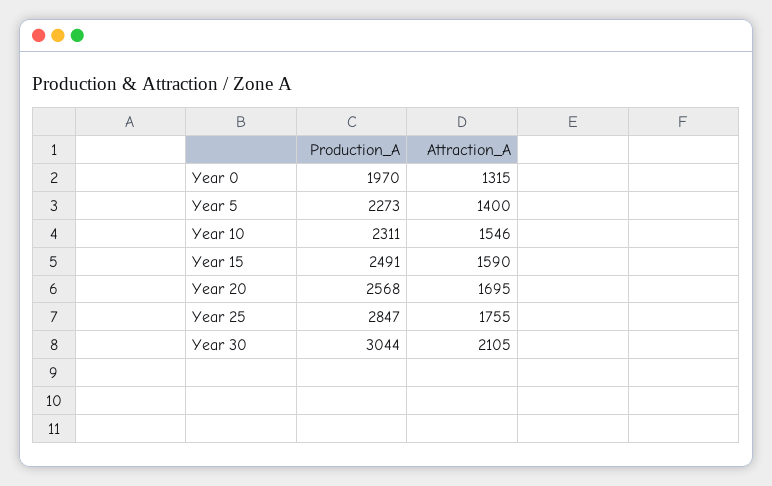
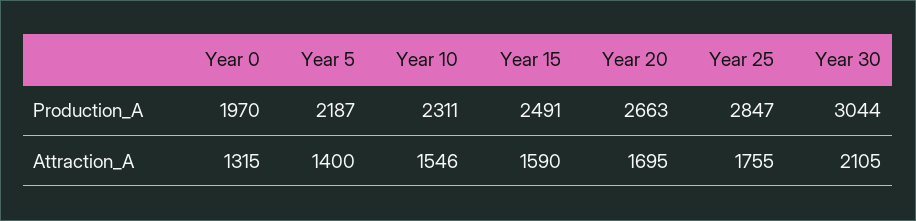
Production_A, Year 5: 2273 -> 2187
Production_A, Year 20: 2568 -> 2663

